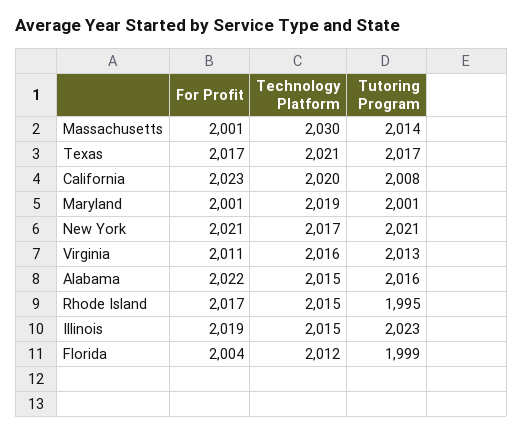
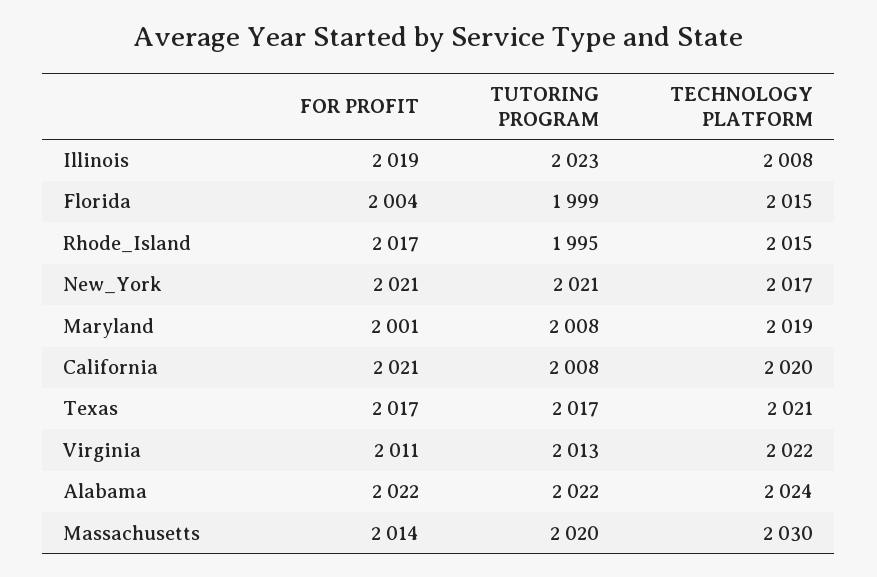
For Profit, Massachusetts: 2001 -> 2014
Tutoring Program, Massachusetts: 2014 -> 2020
For Profit, California: 2023 -> 2021
Tutoring Program, Maryland: 2001 -> 2008
Technology Platform, Virginia: 2016 -> 2022
Technology Platform, Alabama: 2015 -> 2024
Tutoring Program, Alabama: 2016 -> 2022
Technology Platform, Illinois: 2015 -> 2008
Technology Platform, Florida: 2012 -> 2015

